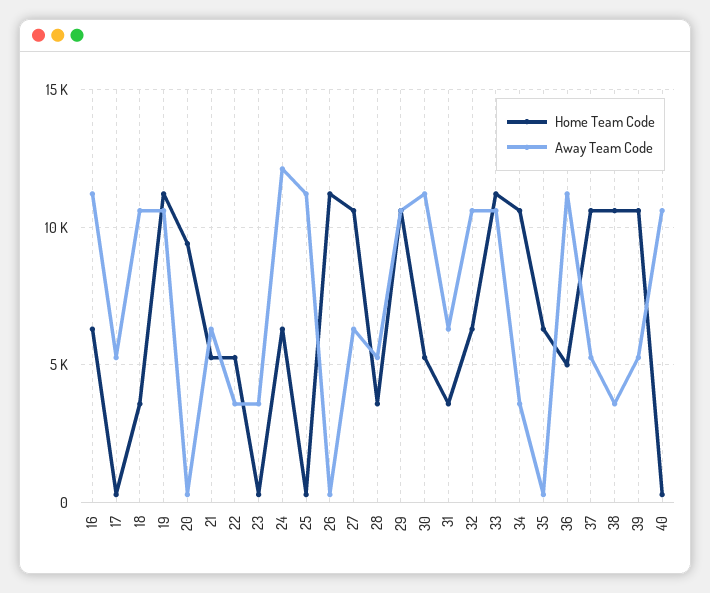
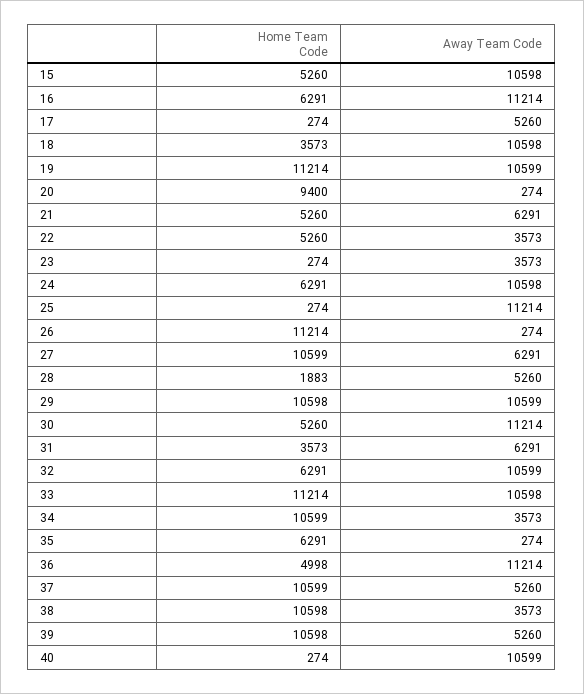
Away Team Code, 24: 12000 -> 10598
Home Team Code, 28: 3500 -> 1883
Home Team Code, 15: none -> 5260
Away Team Code, 15: none -> 10598

